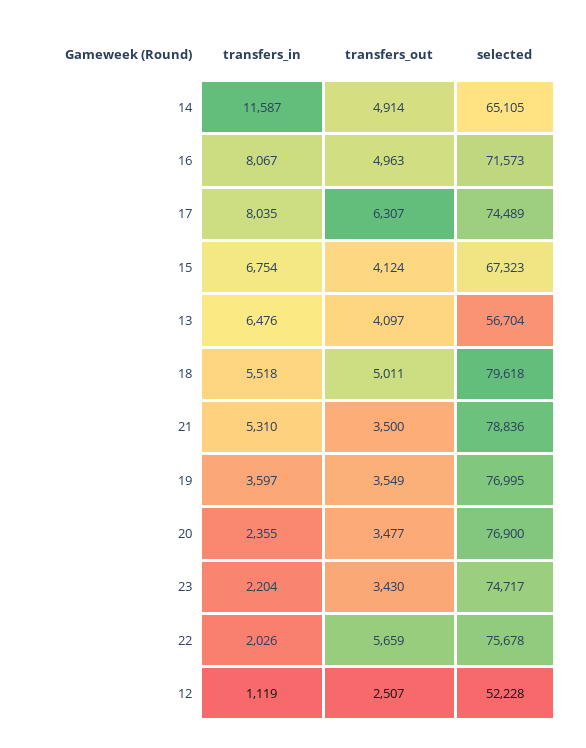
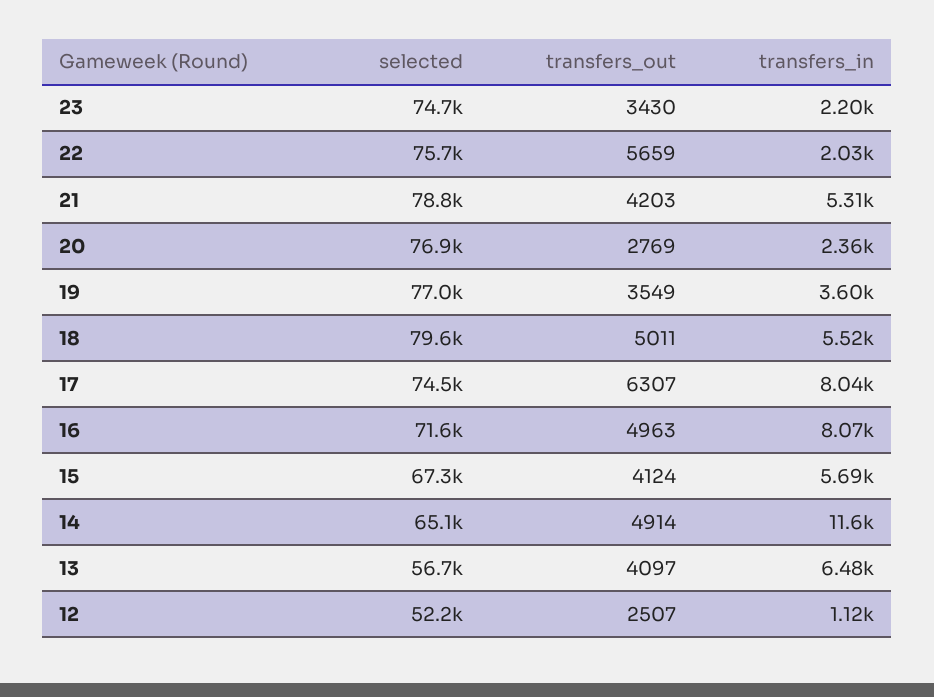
transfers_in, 15: 6754 -> 5690
transfers_out, 21: 3500 -> 4203
transfers_out, 20: 3477 -> 2769

